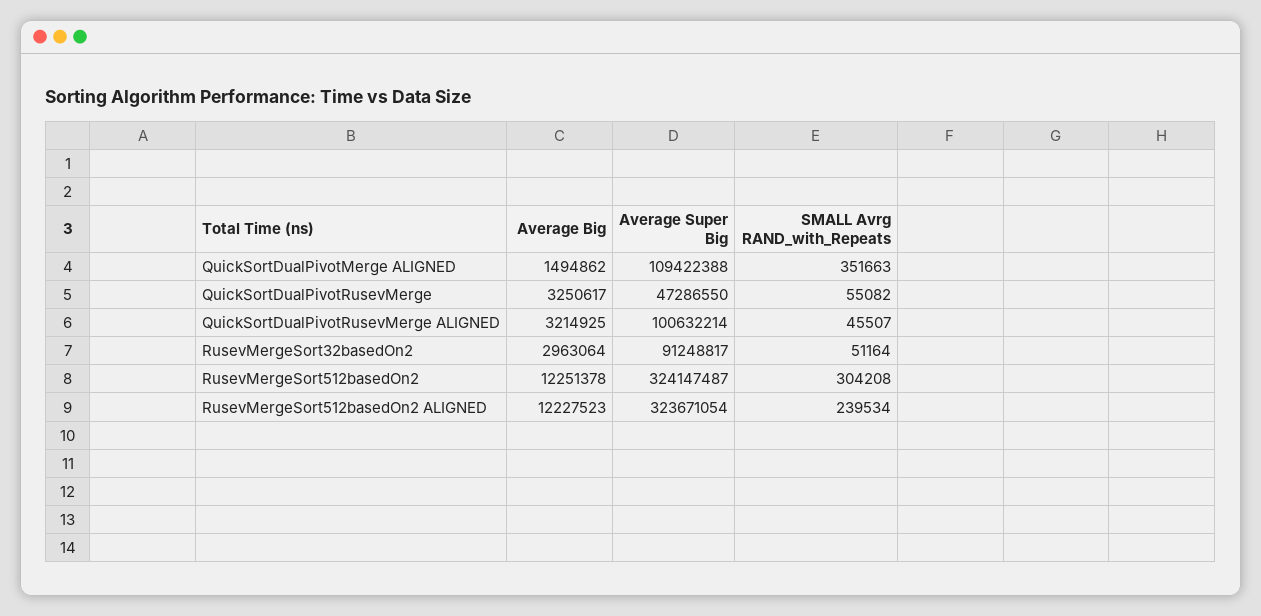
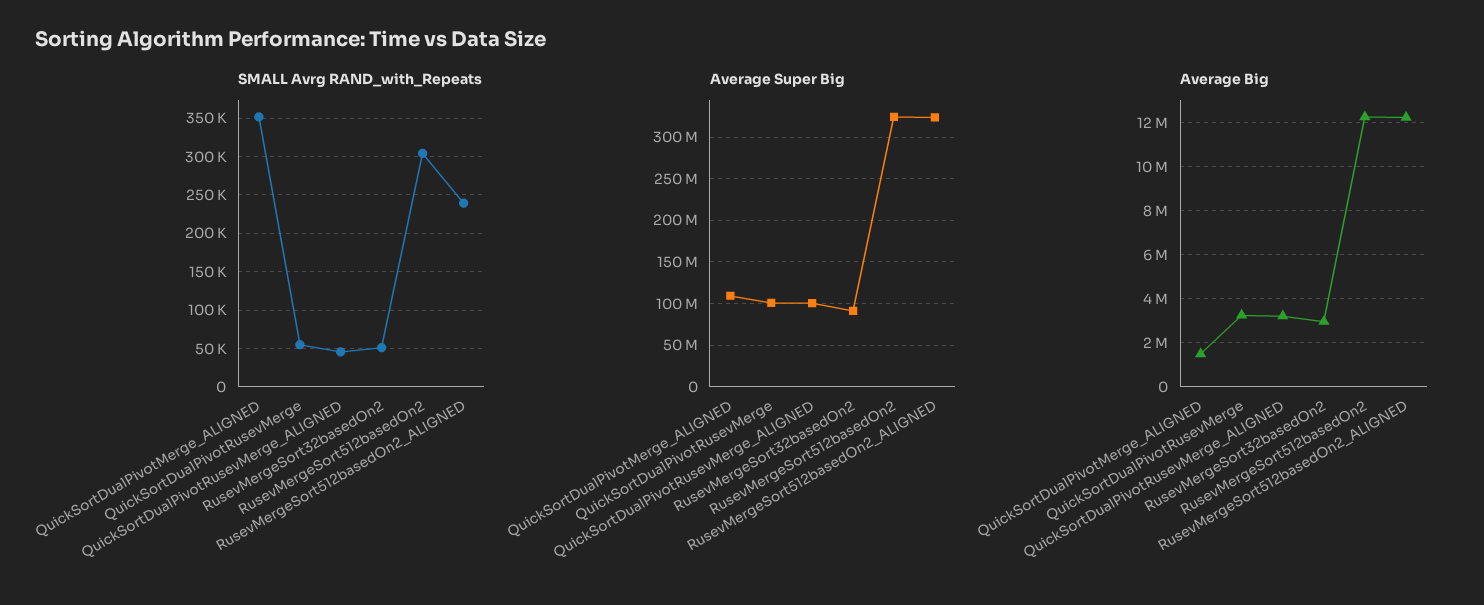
Average Super Big, QuickSortDualPivotRusevMerge: 47286550 -> 100000000

